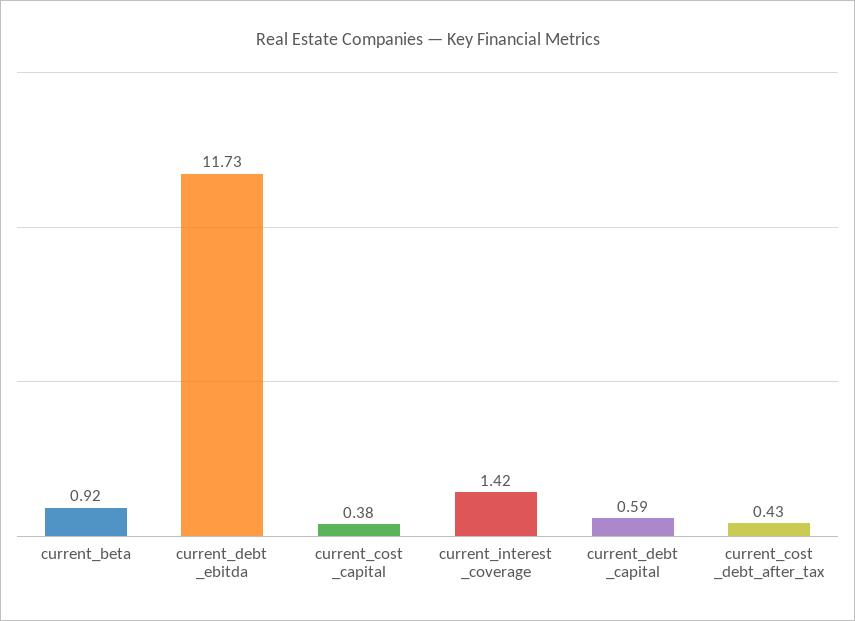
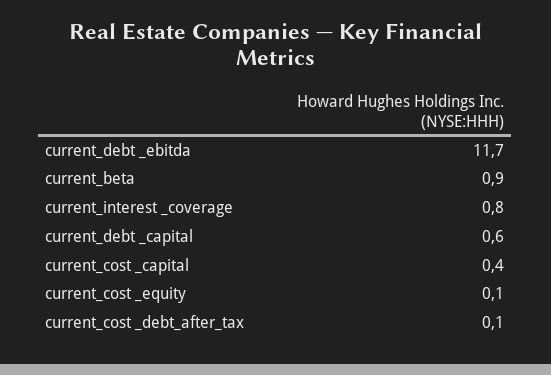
current_interest _coverage: 1.42 -> 0.8
current_cost _debt_after_tax: 0.43 -> 0.1
current_cost _equity: none -> 0.1

